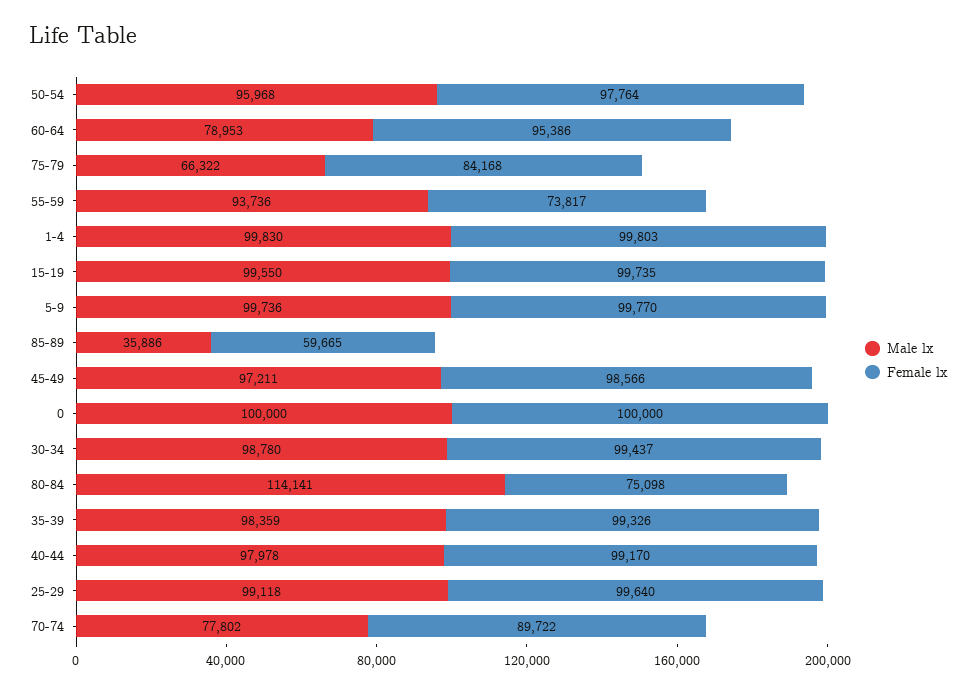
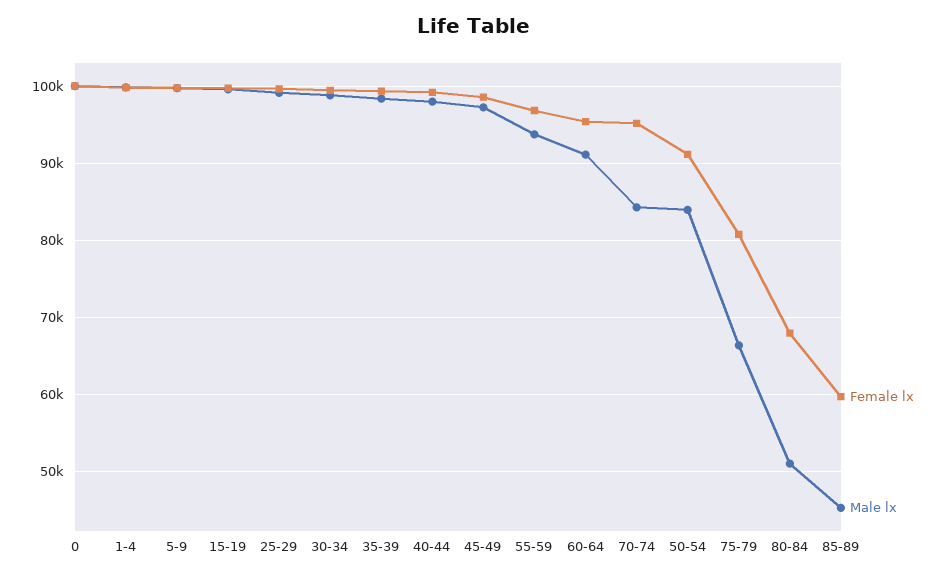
Male lx, 50-54: 95968 -> 84000
Female lx, 50-54: 97764 -> 91000
Male lx, 60-64: 78953 -> 91000
Female lx, 75-79: 84168 -> 81000
Female lx, 55-59: 73817 -> 97000
Male lx, 85-89: 35886 -> 45000
Male lx, 80-84: 114141 -> 51000
Female lx, 80-84: 75098 -> 68000
Male lx, 70-74: 77802 -> 84000
Female lx, 70-74: 89722 -> 95000

